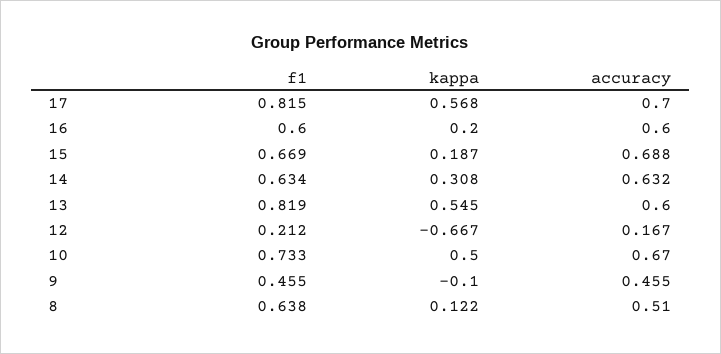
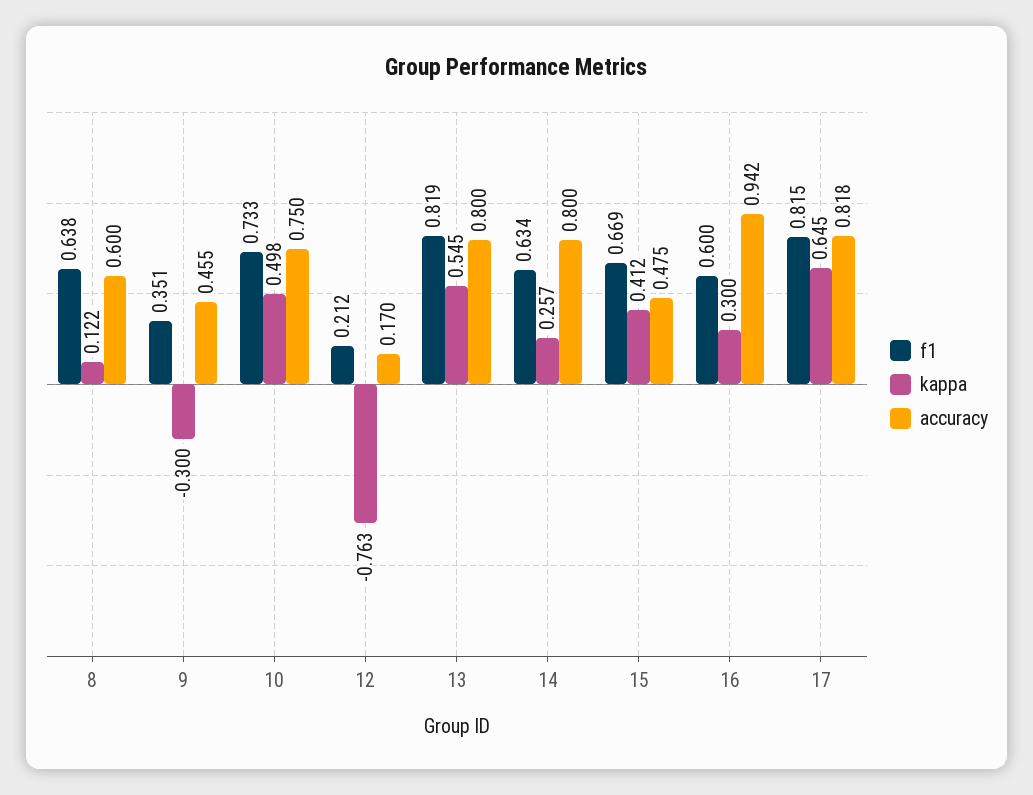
kappa, 17: 0.568 -> 0.645
accuracy, 17: 0.7 -> 0.818
kappa, 16: 0.2 -> 0.3
accuracy, 16: 0.6 -> 0.942
kappa, 15: 0.187 -> 0.412
accuracy, 15: 0.688 -> 0.475
kappa, 14: 0.308 -> 0.257
accuracy, 14: 0.632 -> 0.8
accuracy, 13: 0.6 -> 0.8
kappa, 12: -0.667 -> -0.763
accuracy, 12: 0.167 -> 0.17
kappa, 10: 0.5 -> 0.498
accuracy, 10: 0.67 -> 0.75
f1, 9: 0.455 -> 0.351
kappa, 9: -0.1 -> -0.3
accuracy, 8: 0.51 -> 0.6

